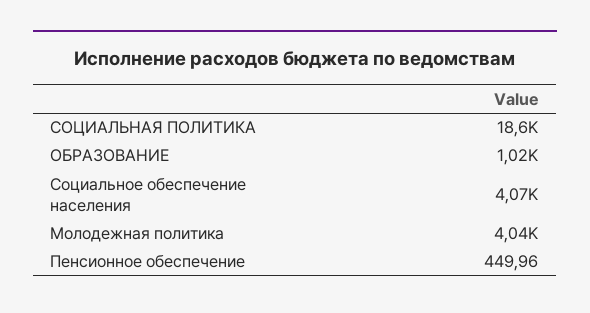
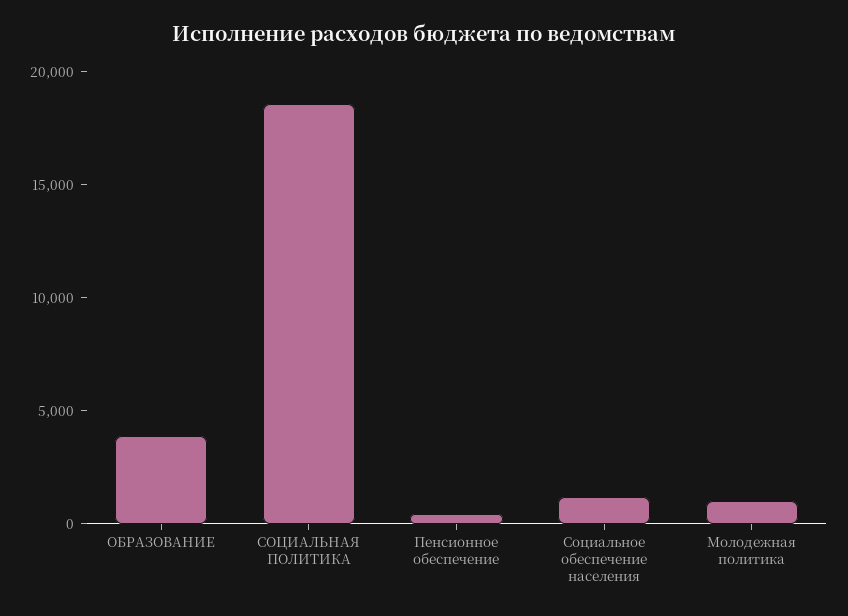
ОБРАЗОВАНИЕ: 1020 -> 4000
Социальное обеспечение населения: 4070 -> 1000
Молодежная политика: 4040 -> 1000

